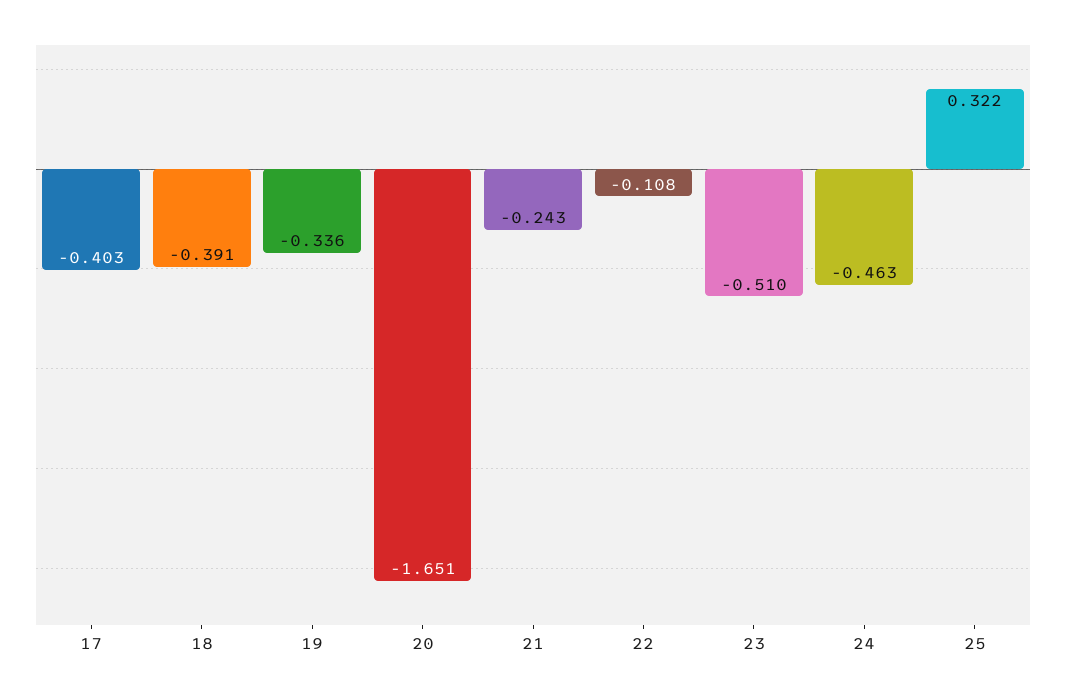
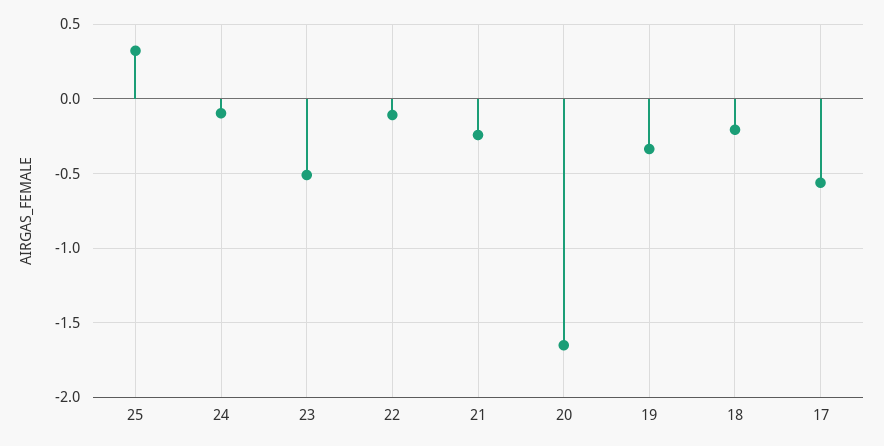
17: -0.403 -> -0.55
18: -0.391 -> -0.2
24: -0.463 -> -0.1

